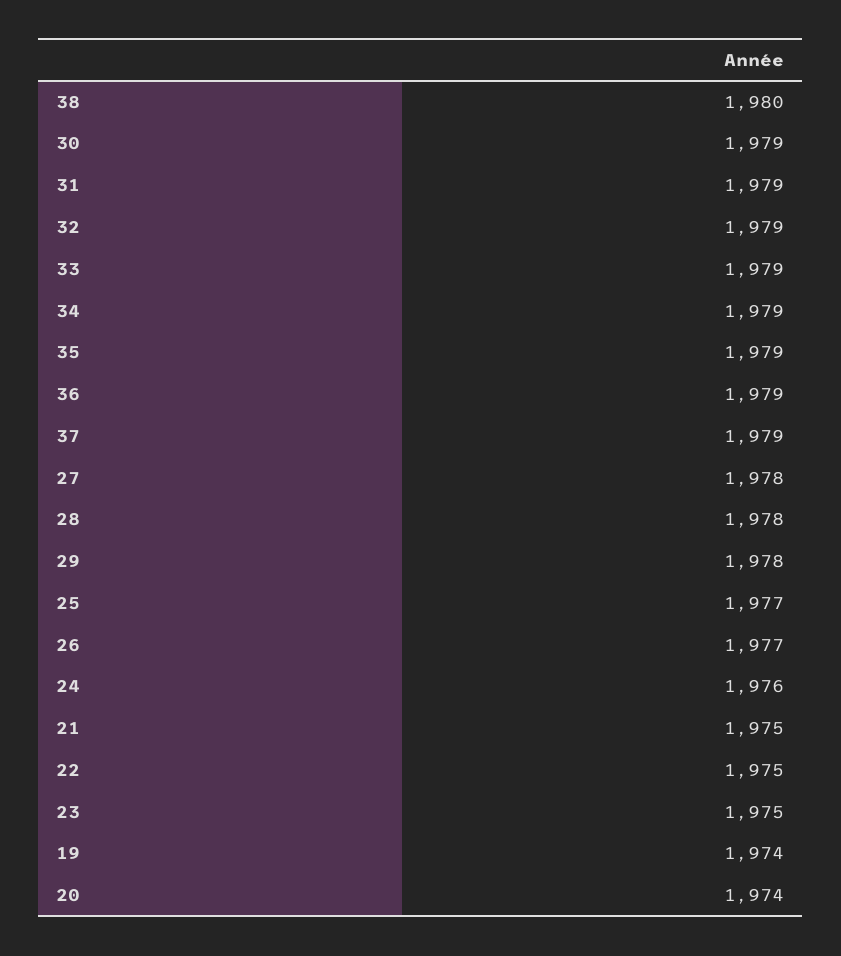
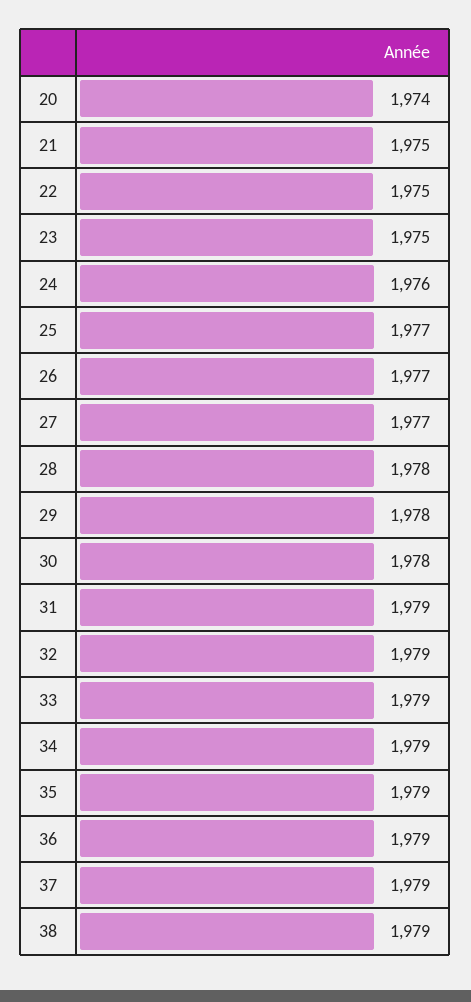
38: 1980 -> 1979
30: 1979 -> 1978
27: 1978 -> 1977
19: 1974 -> none

